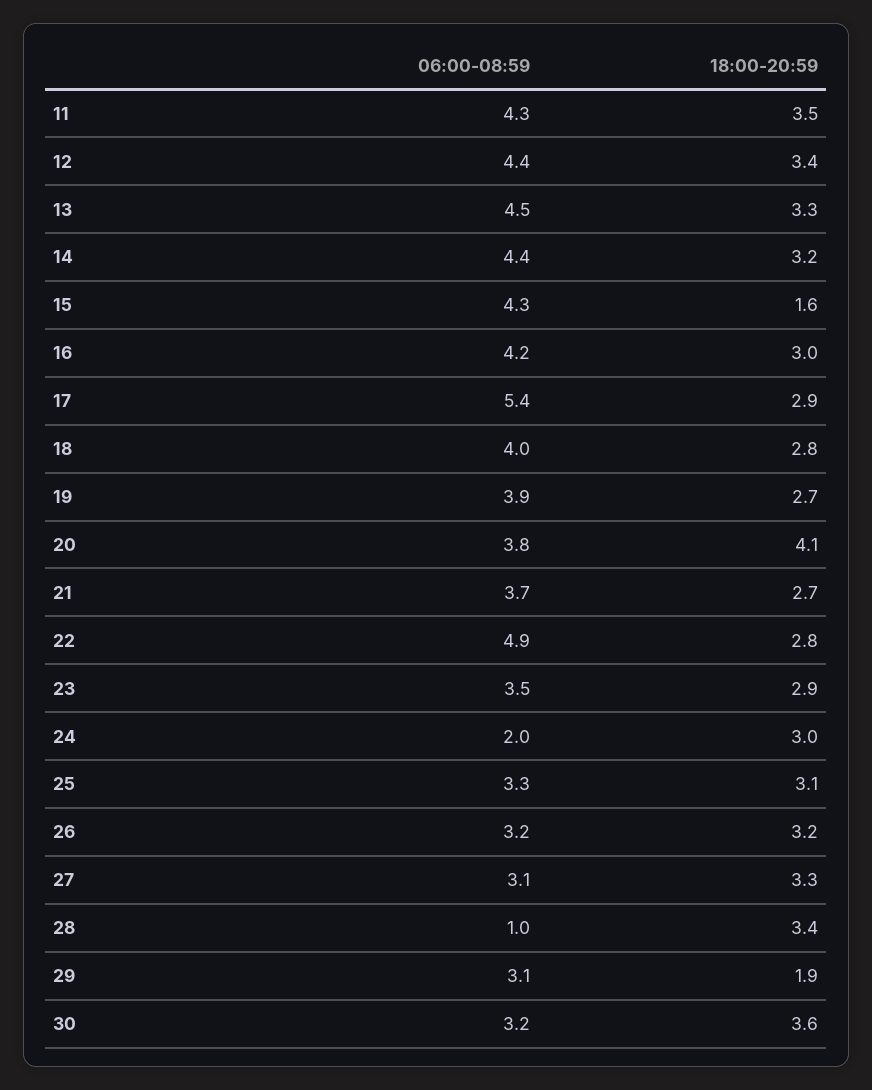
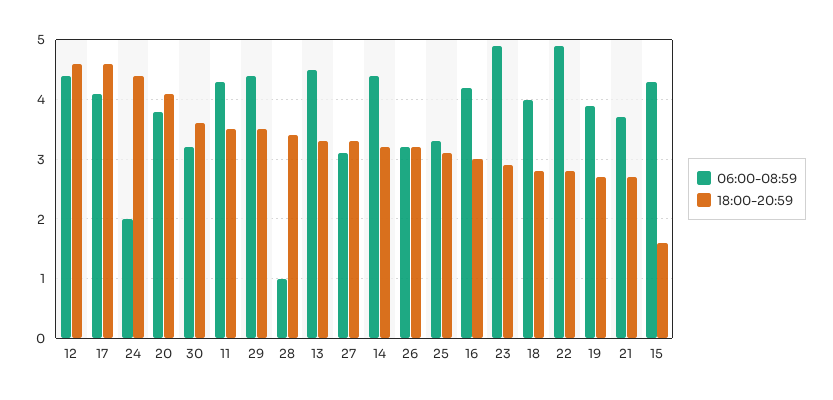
18:00-20:59, 12: 3.4 -> 4.5
06:00-08:59, 17: 5.4 -> 4
18:00-20:59, 17: 2.9 -> 4.5
06:00-08:59, 23: 3.5 -> 5
18:00-20:59, 24: 3 -> 4.5
06:00-08:59, 29: 3.1 -> 4.5
18:00-20:59, 29: 1.9 -> 3.5

